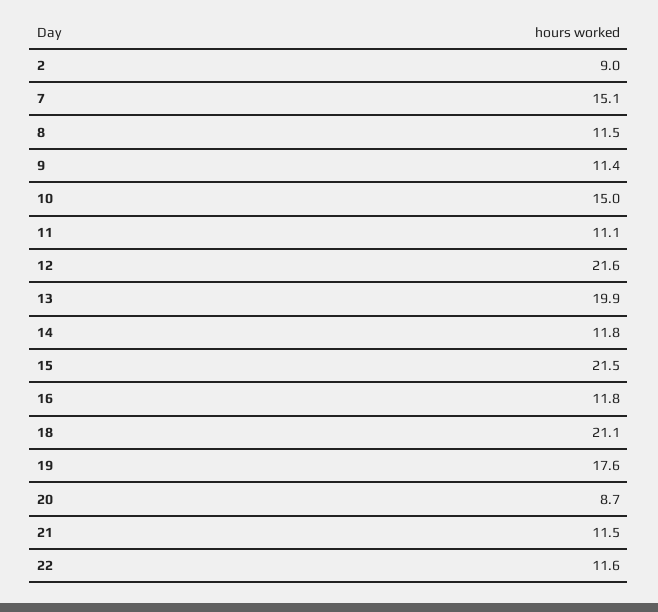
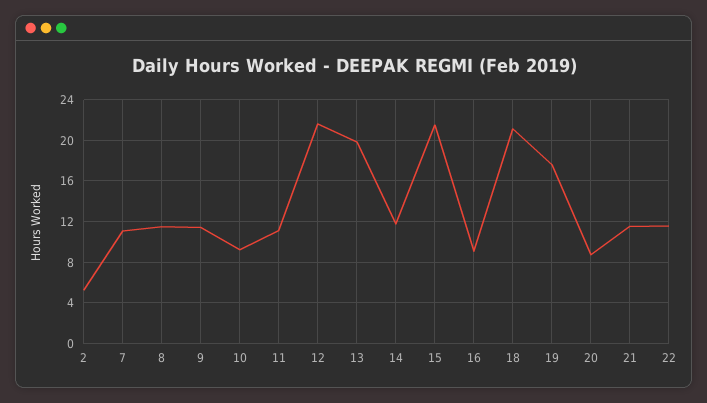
2: 9 -> 5
7: 15.1 -> 11
10: 15 -> 9
16: 11.8 -> 9

